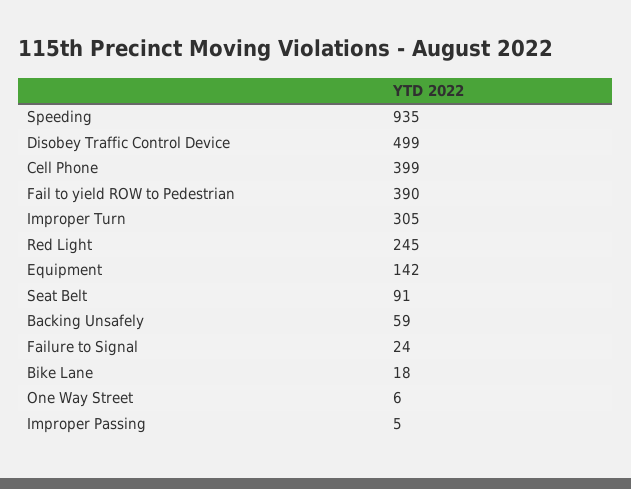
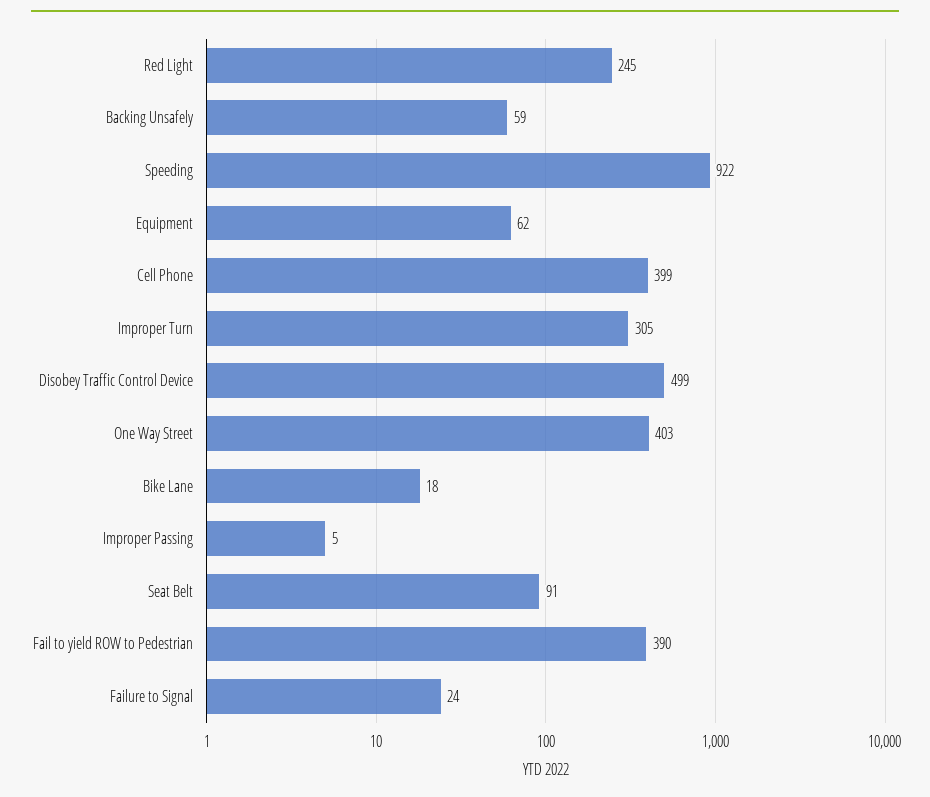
Speeding: 935 -> 922
Equipment: 142 -> 62
One Way Street: 6 -> 403

